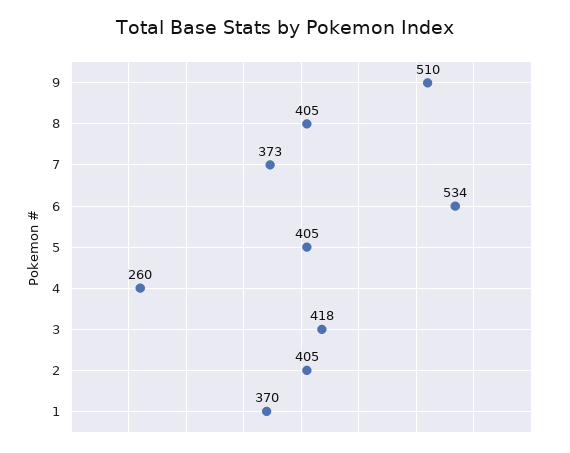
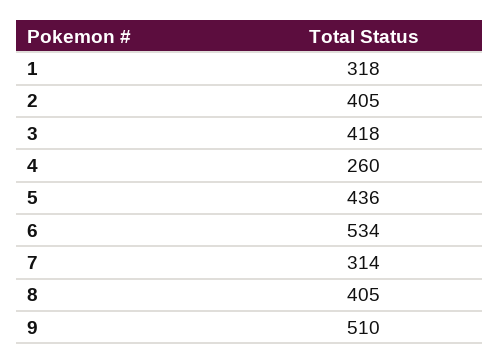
7: 373 -> 314
5: 405 -> 436
1: 370 -> 318

